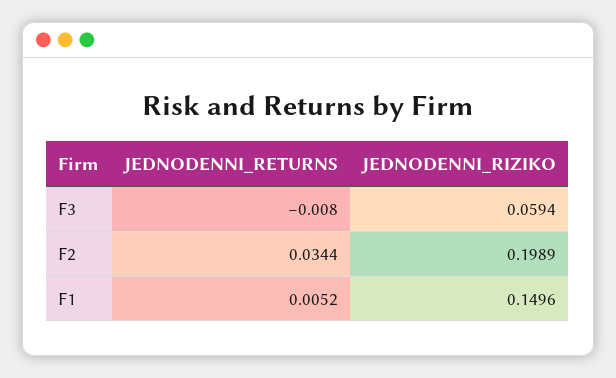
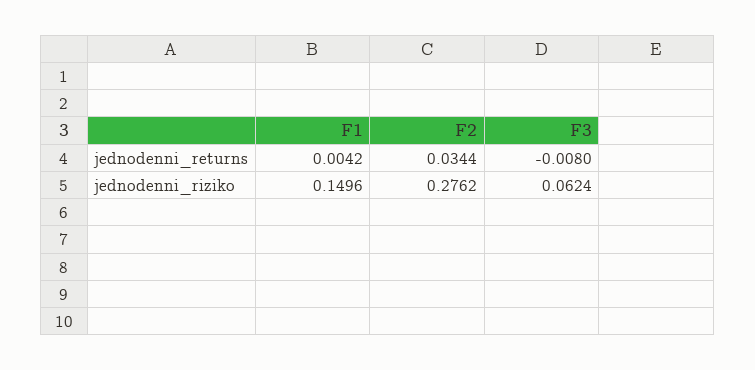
JEDNODENNI_RIZIKO, F3: 0.0594 -> 0.0624
JEDNODENNI_RIZIKO, F2: 0.1989 -> 0.2762
JEDNODENNI_RETURNS, F1: 0.0052 -> 0.0042

